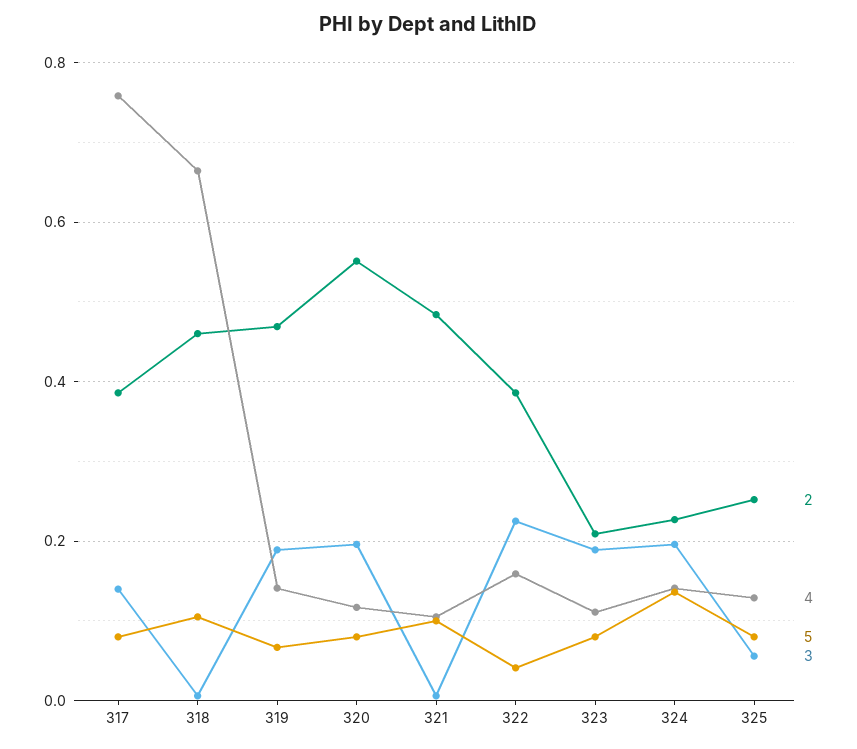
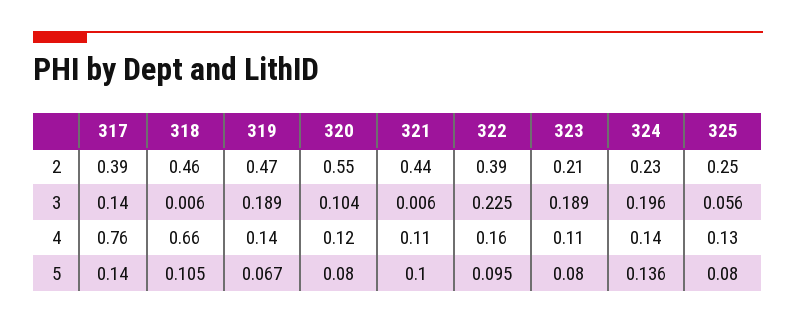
5, 317: 0.08 -> 0.14
3, 320: 0.2 -> 0.104
2, 321: 0.48 -> 0.44
5, 322: 0.04 -> 0.095

